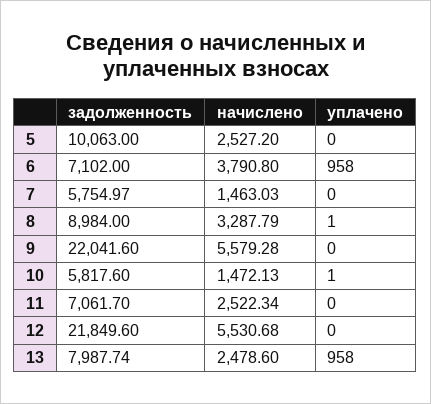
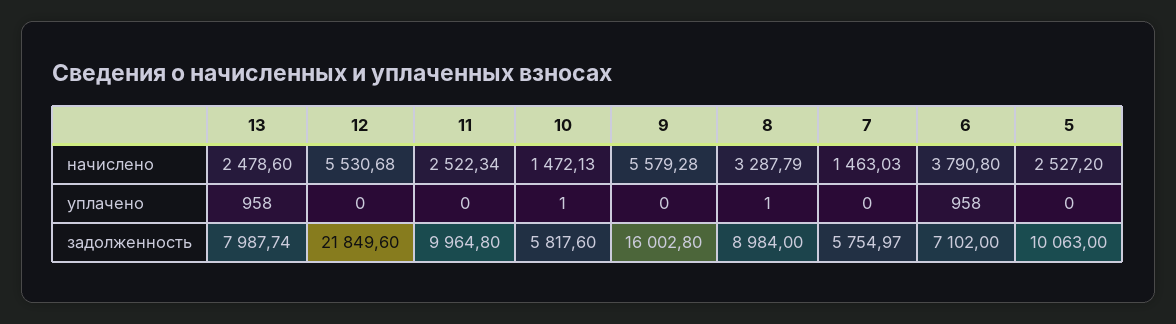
задолженность, 9: 22041.6 -> 16002.8
задолженность, 11: 7061.7 -> 9964.8

